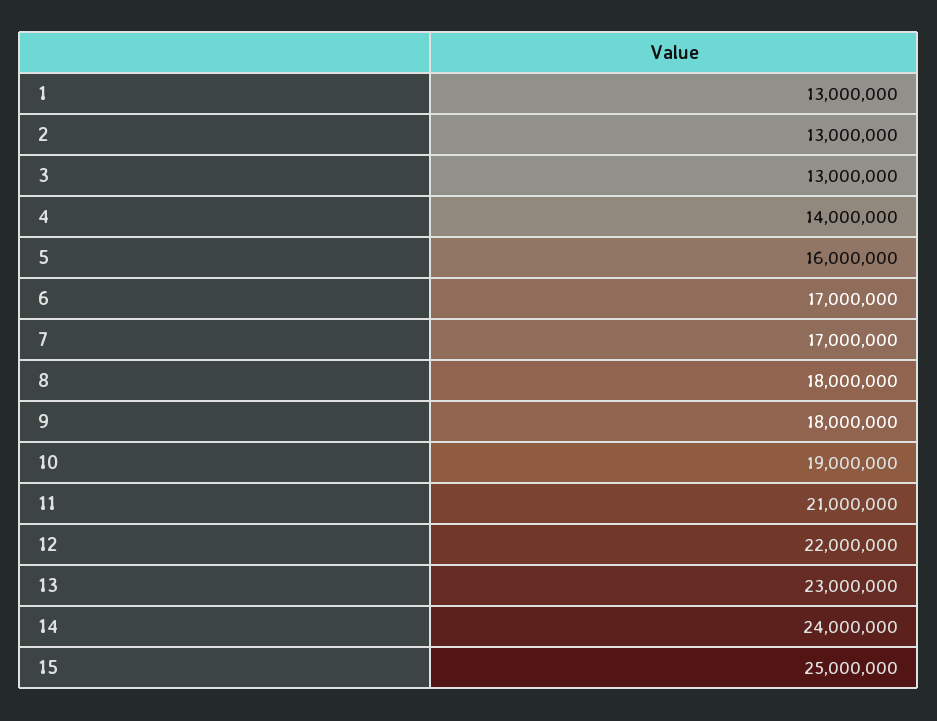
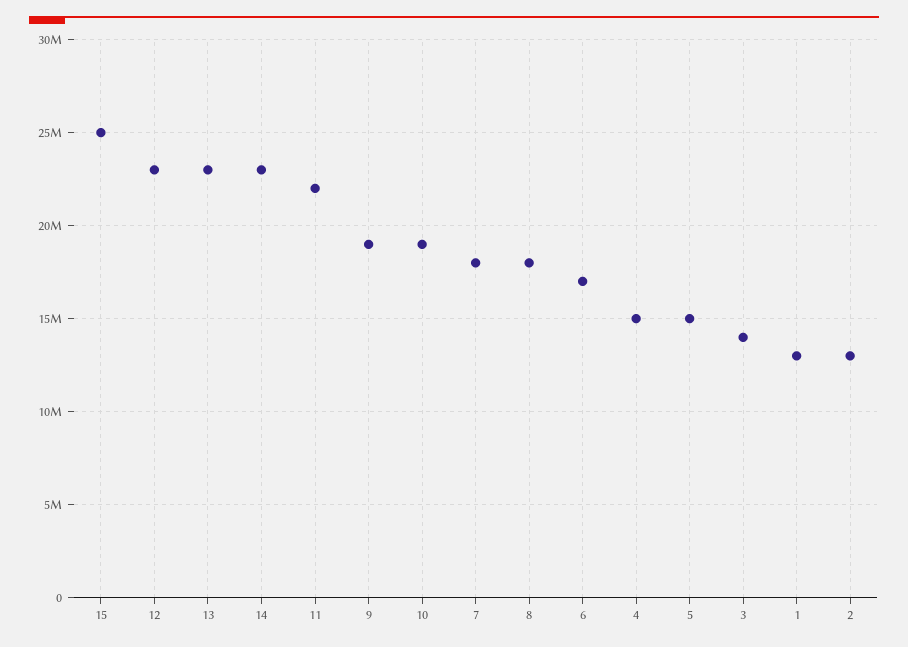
3: 13000000 -> 14000000
4: 14000000 -> 15000000
5: 16000000 -> 15000000
7: 17000000 -> 18000000
9: 18000000 -> 19000000
11: 21000000 -> 22000000
12: 22000000 -> 23000000
14: 24000000 -> 23000000

